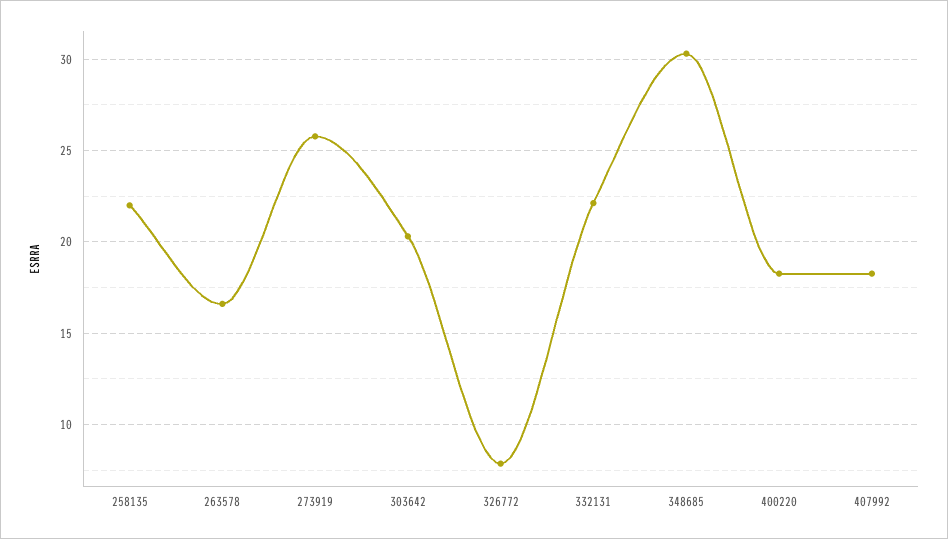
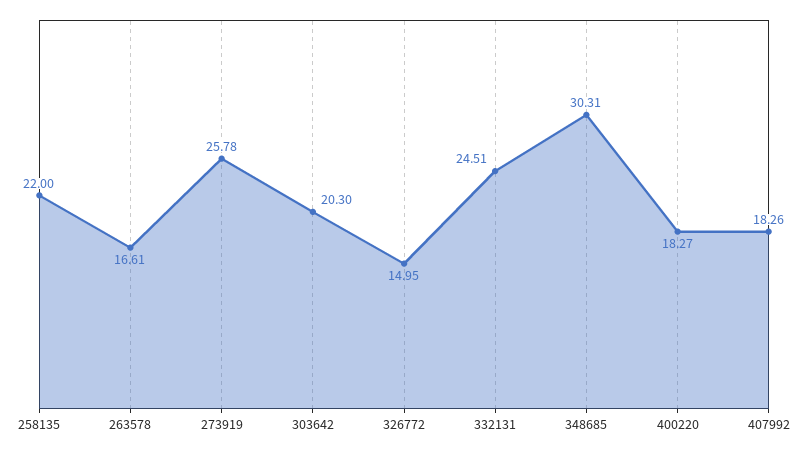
326772: 8 -> 14.95
332131: 22 -> 24.51

